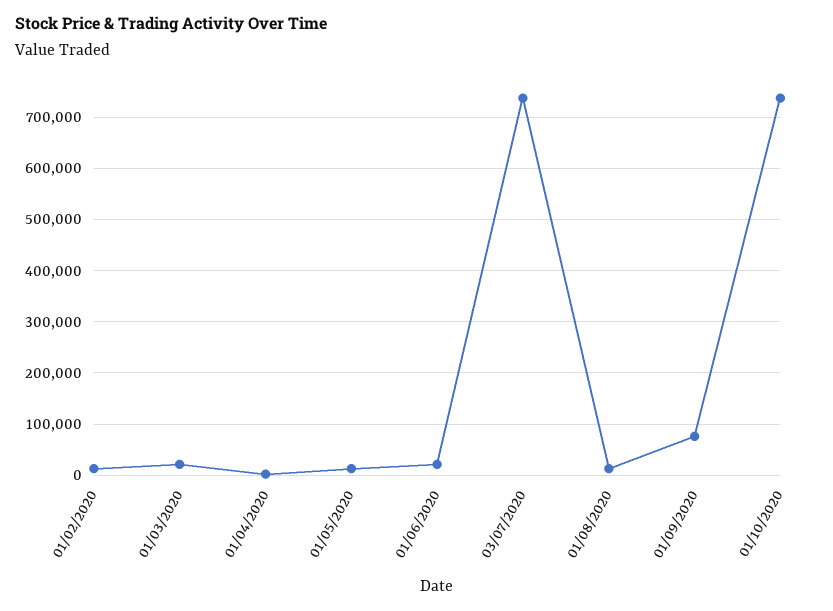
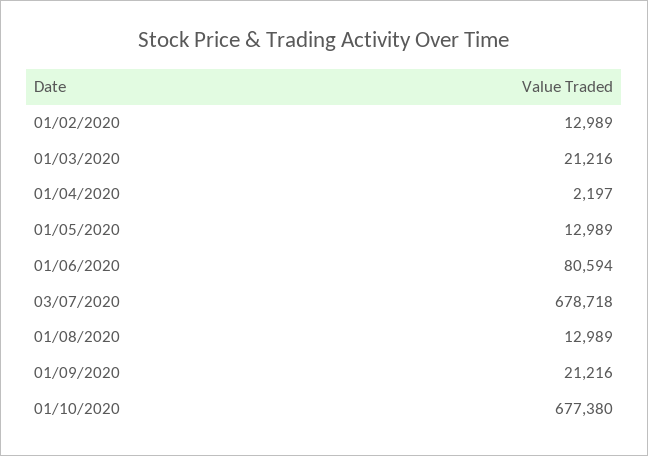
01/06/2020: 20000 -> 80594
03/07/2020: 740000 -> 678718
01/09/2020: 80000 -> 21216
01/10/2020: 740000 -> 677380

